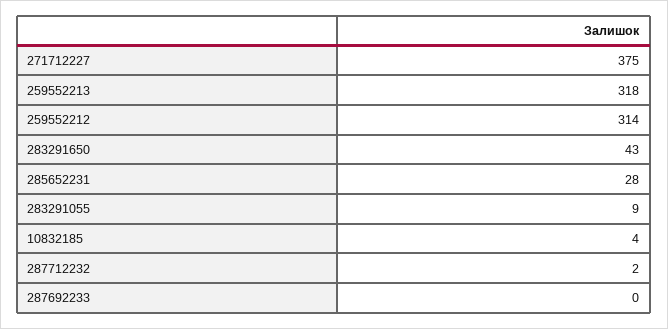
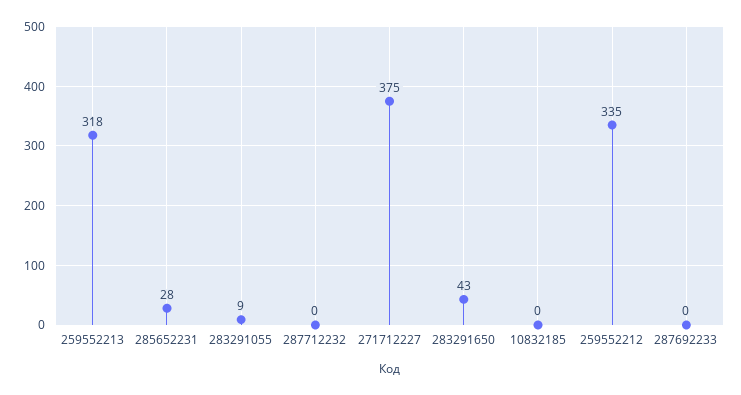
259552212: 314 -> 335
10832185: 4 -> 0
287712232: 2 -> 0

